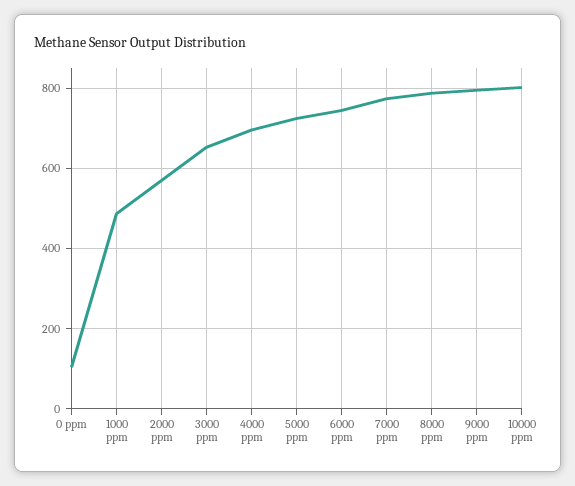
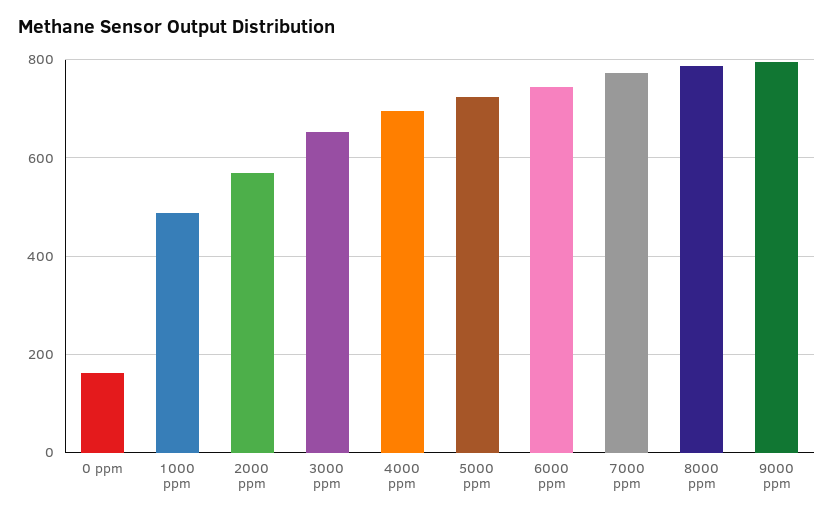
0 ppm: 100 -> 160
10000 ppm: 800 -> none

